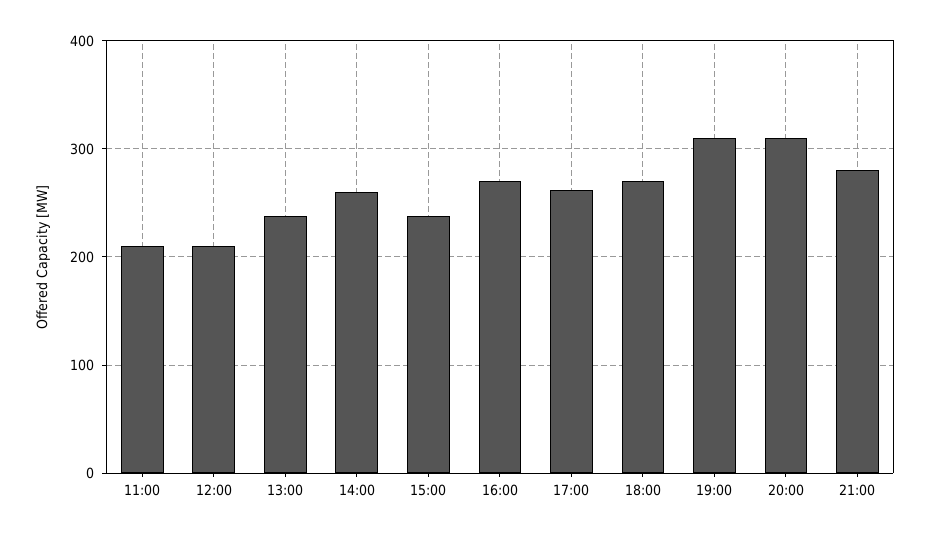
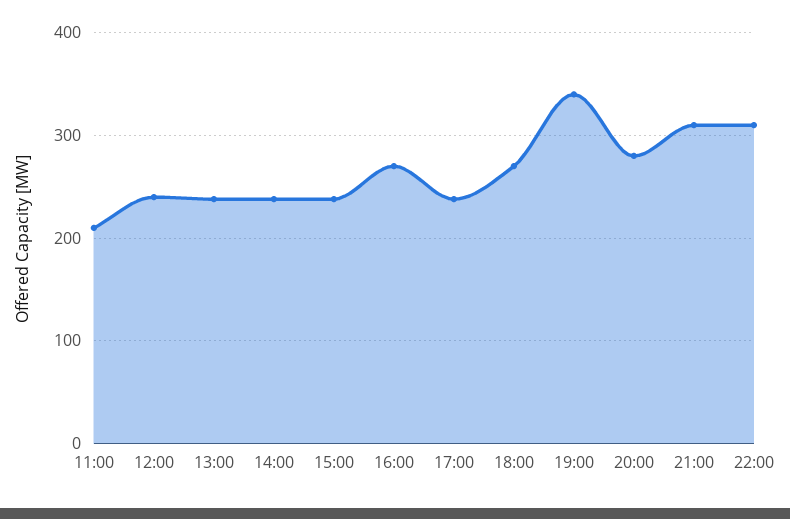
12:00: 210 -> 240
14:00: 260 -> 240
17:00: 260 -> 240
19:00: 310 -> 340
20:00: 310 -> 280
21:00: 280 -> 310
22:00: none -> 310

